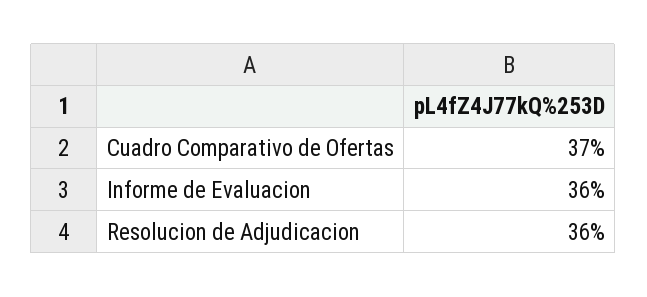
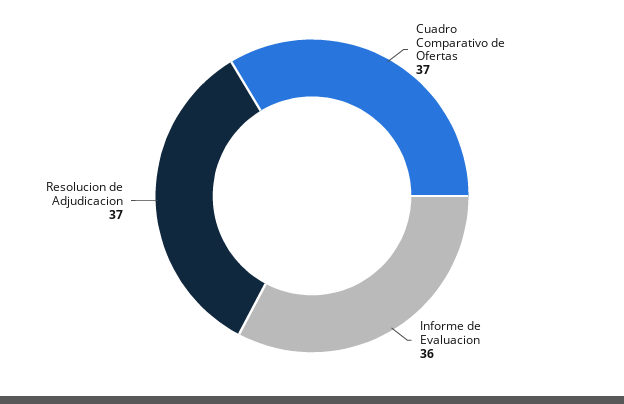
Resolucion de Adjudicacion: 36 -> 37

